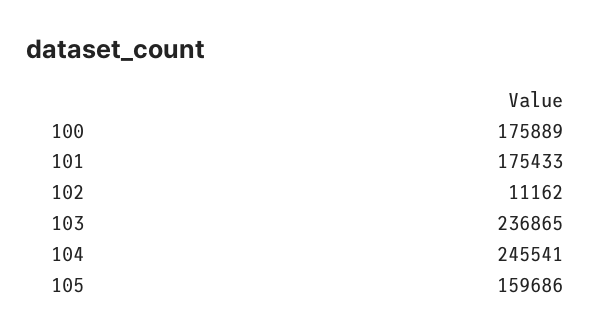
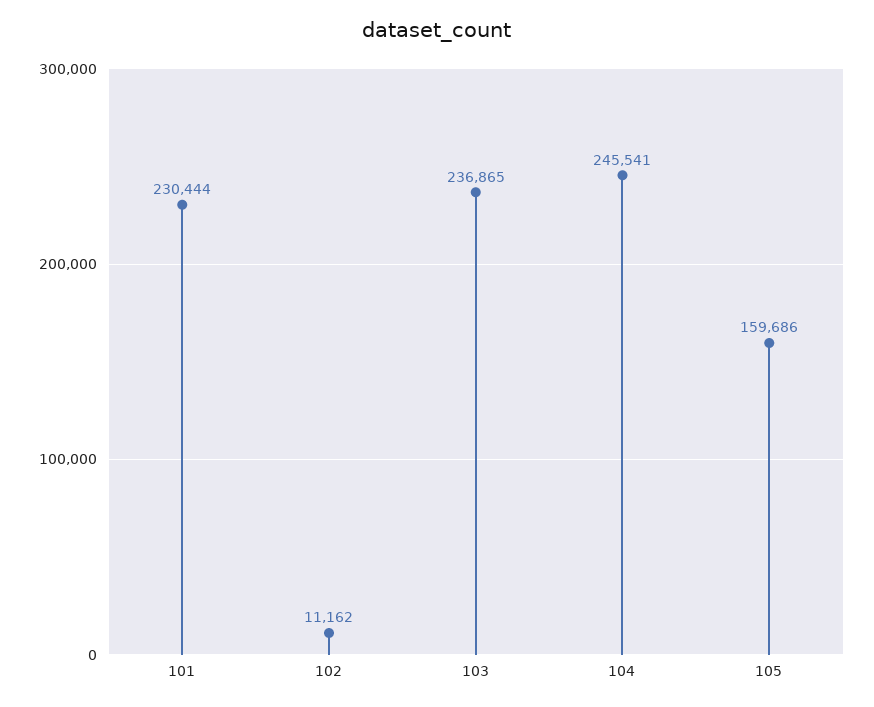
100: 175889 -> none
101: 175433 -> 230444

